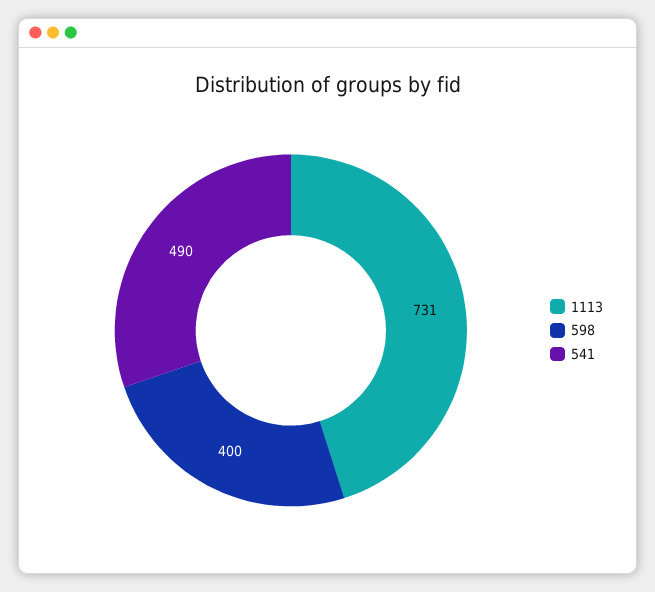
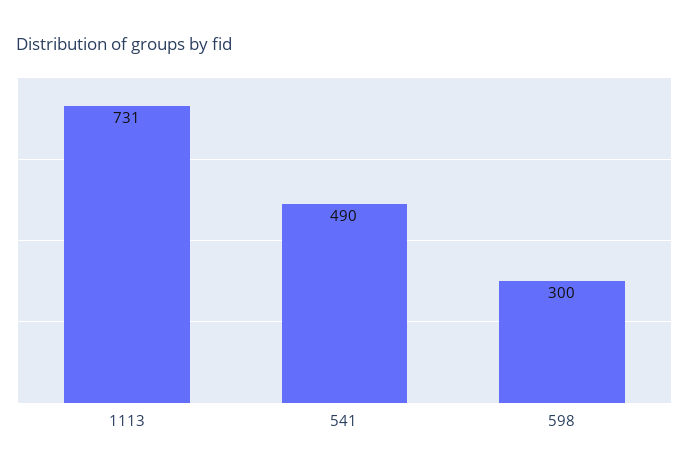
598: 400 -> 300

